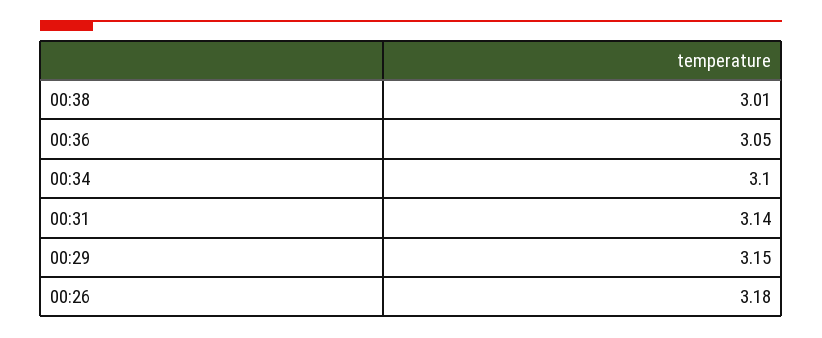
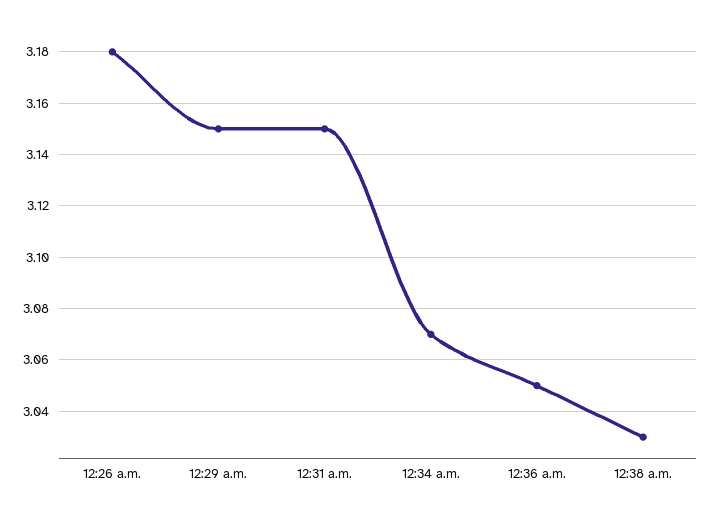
00:38: 3.01 -> 3.03
00:34: 3.1 -> 3.07
00:31: 3.14 -> 3.15

